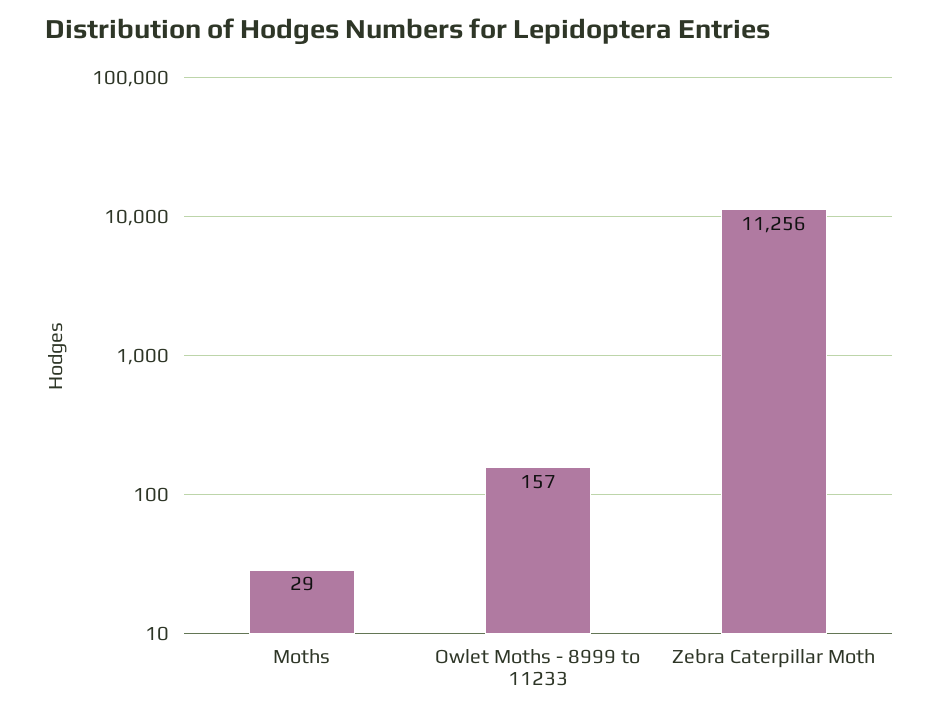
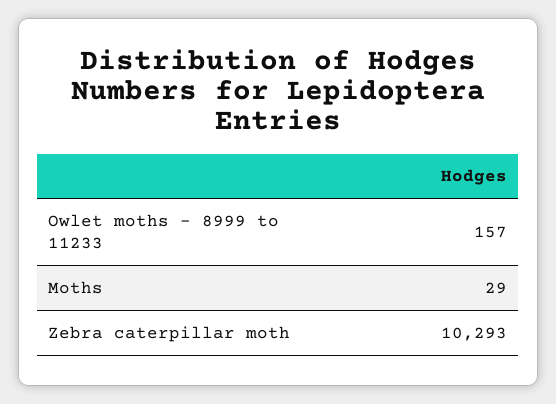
Zebra Caterpillar Moth: 11256 -> 10293

